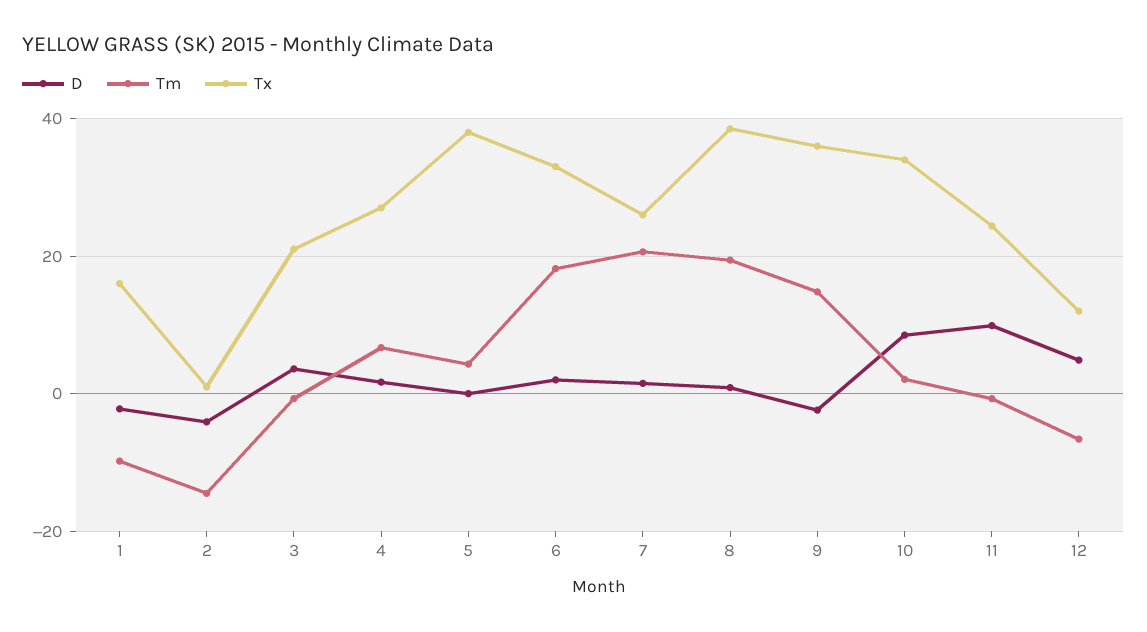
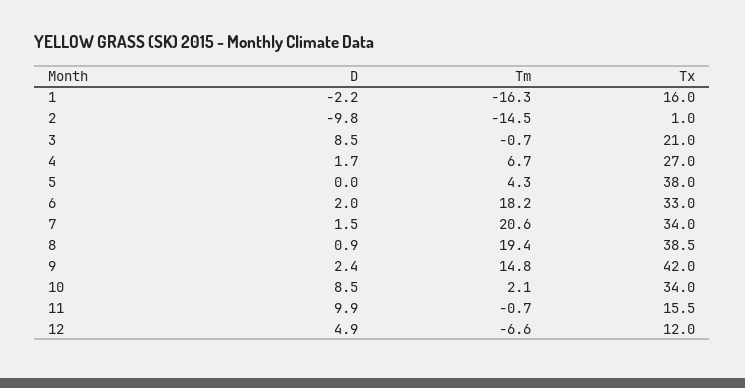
Tm, 1: -10 -> -16.3
D, 2: -4 -> -9.8
D, 3: 4 -> 8.5
Tx, 7: 26 -> 34
D, 9: -2 -> 2.4
Tx, 9: 36 -> 42
Tx, 11: 24 -> 15.5

